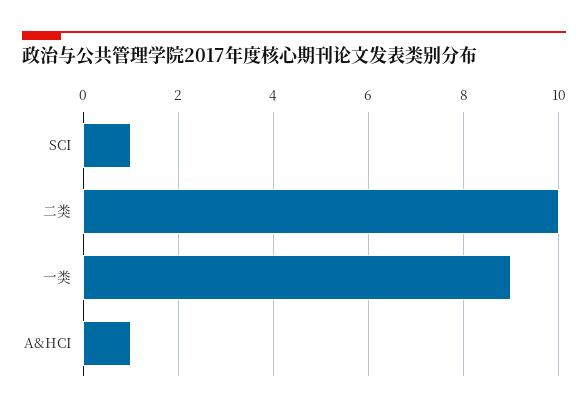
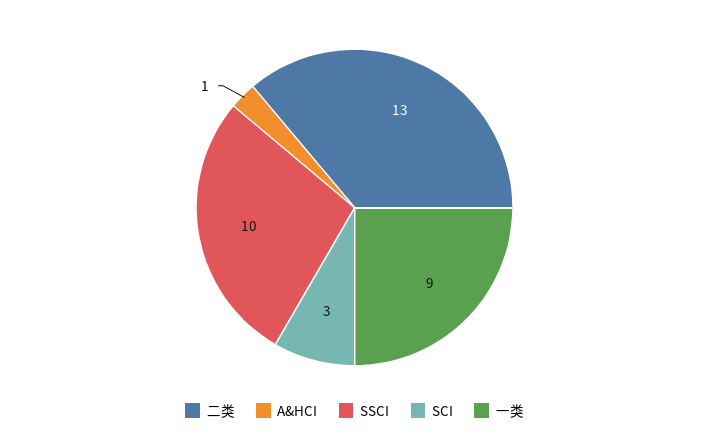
SCI: 1 -> 3
二类: 10 -> 13
SSCI: none -> 10

